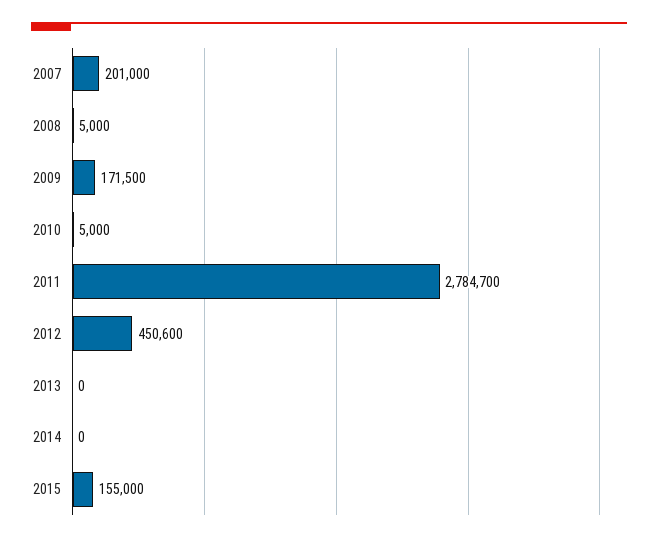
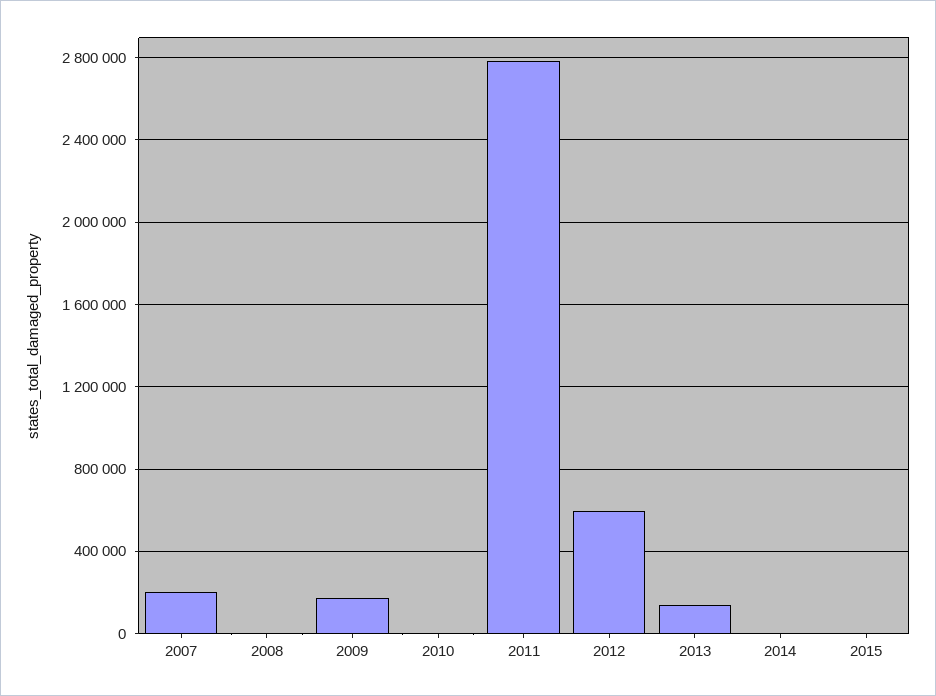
2012: 450600 -> 600000
2013: 0 -> 150000
2015: 155000 -> 0

